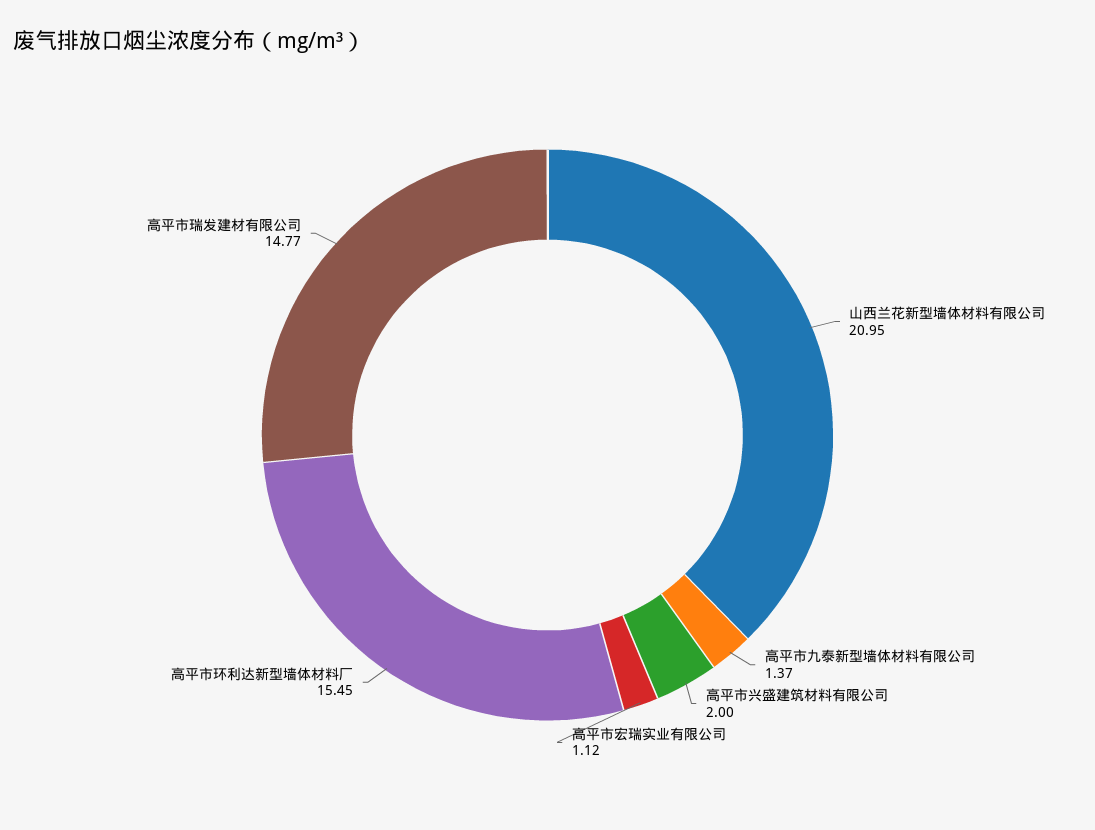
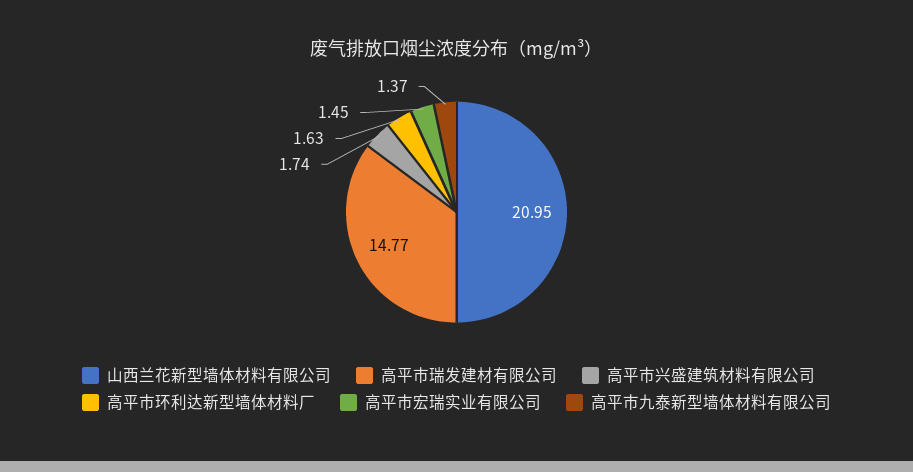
高平市兴盛建筑材料有限公司: 2 -> 1.74
高平市宏瑞实业有限公司: 1.12 -> 1.45
高平市环利达新型墙体材料厂: 15.45 -> 1.63

